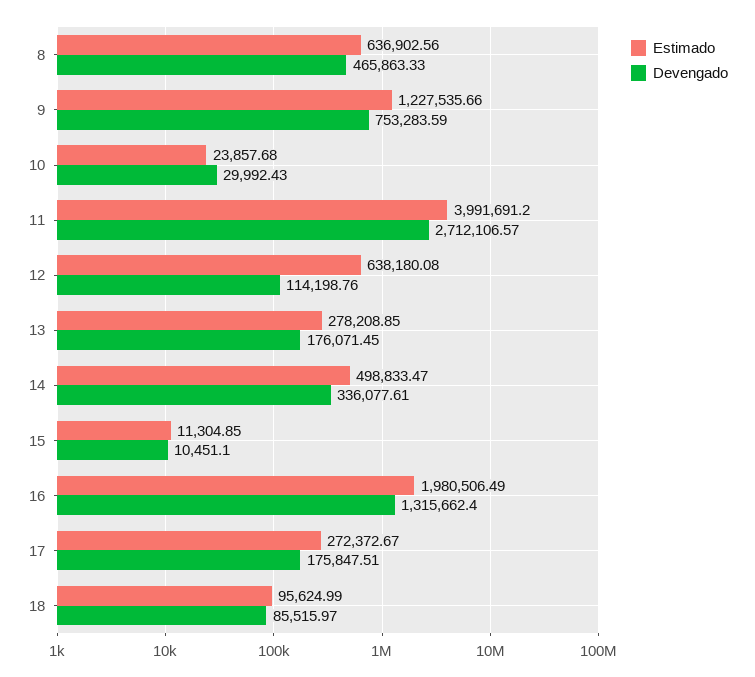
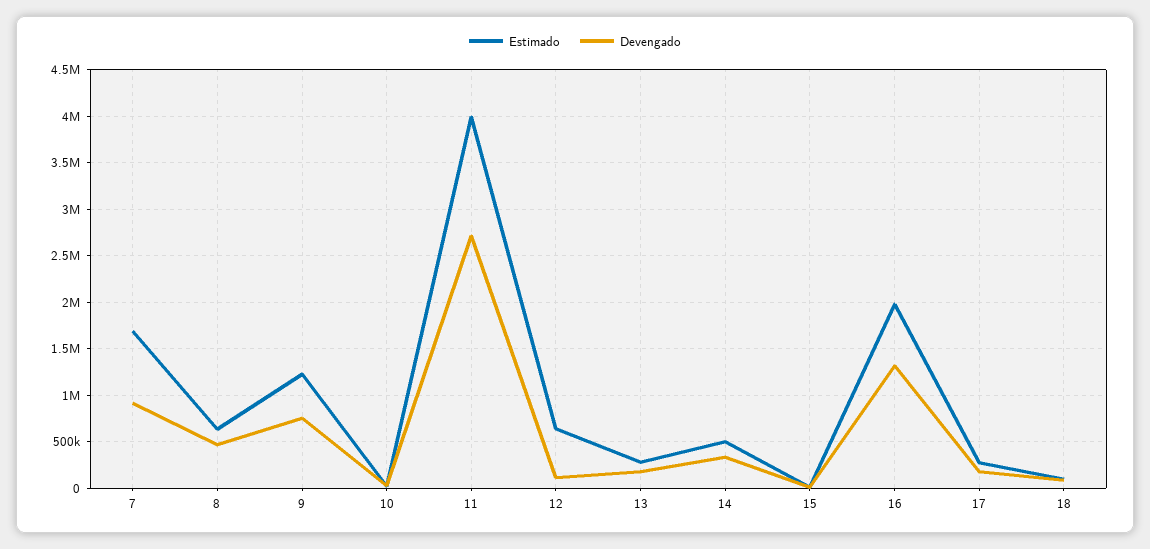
Estimado, 7: none -> 1700000
Devengado, 7: none -> 900000

